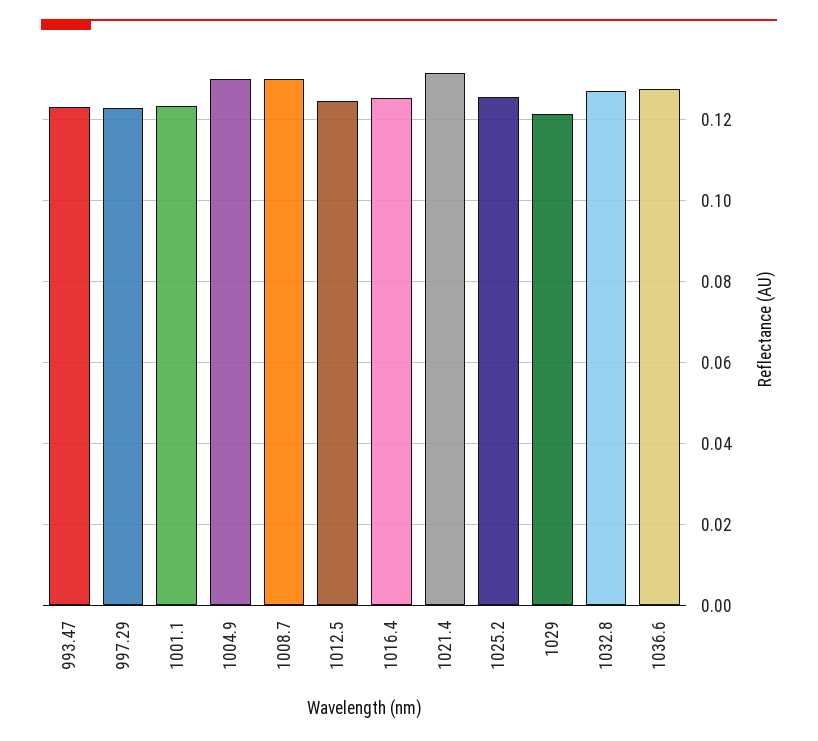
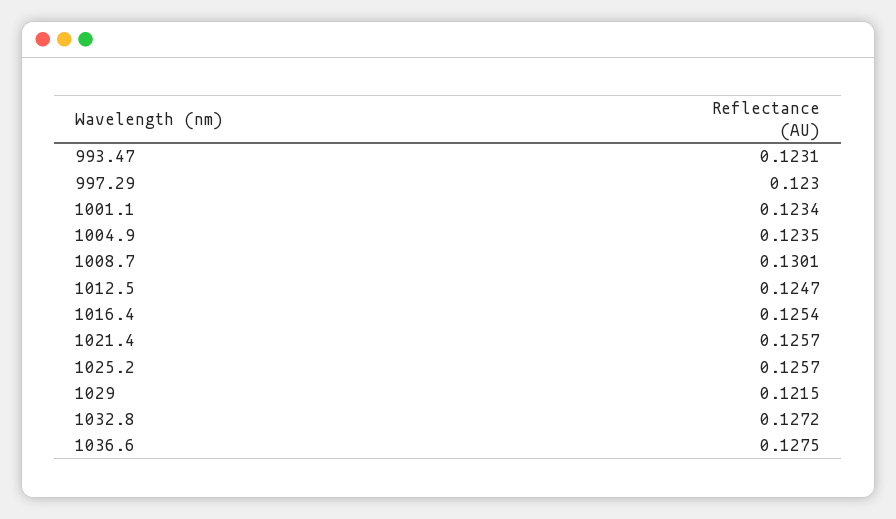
1004.9: 0.13 -> 0.1235
1021.4: 0.132 -> 0.1257

